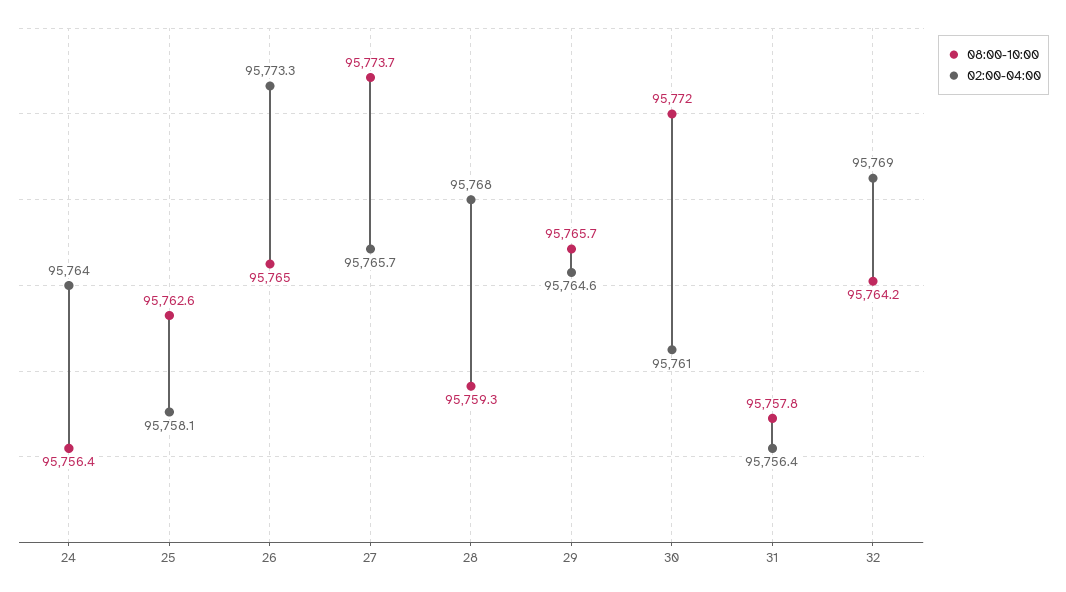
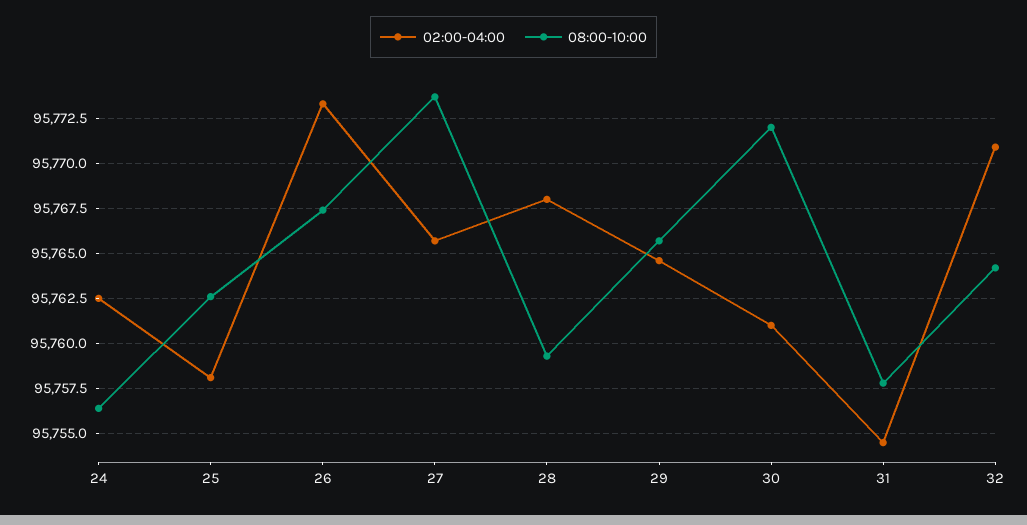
02:00-04:00, 24: 95764 -> 95762.5
08:00-10:00, 26: 95765 -> 95767.5
02:00-04:00, 31: 95756.4 -> 95754.5
02:00-04:00, 32: 95769 -> 95771

